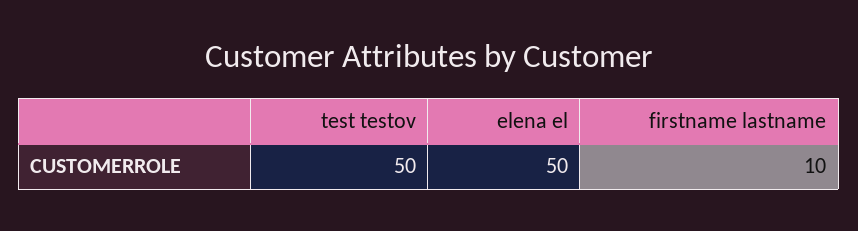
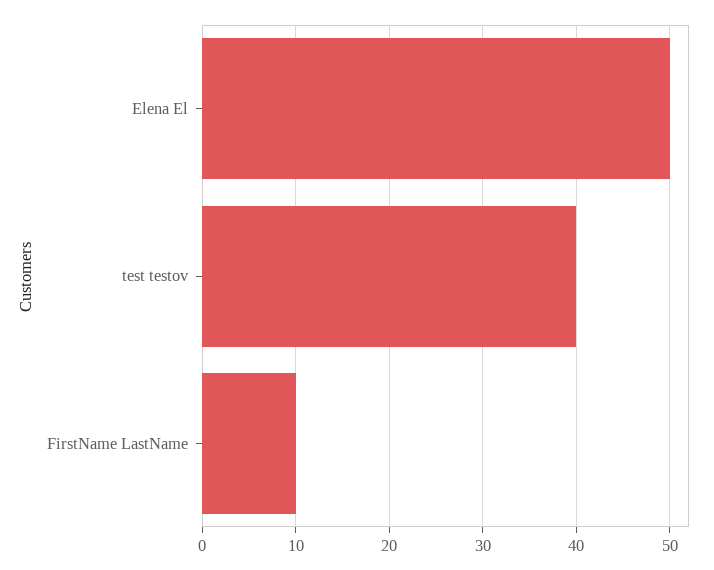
test testov: 50 -> 40

